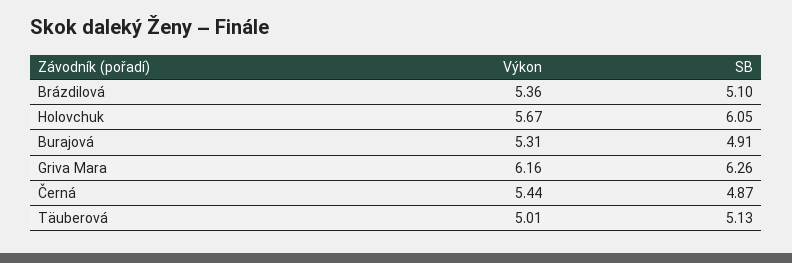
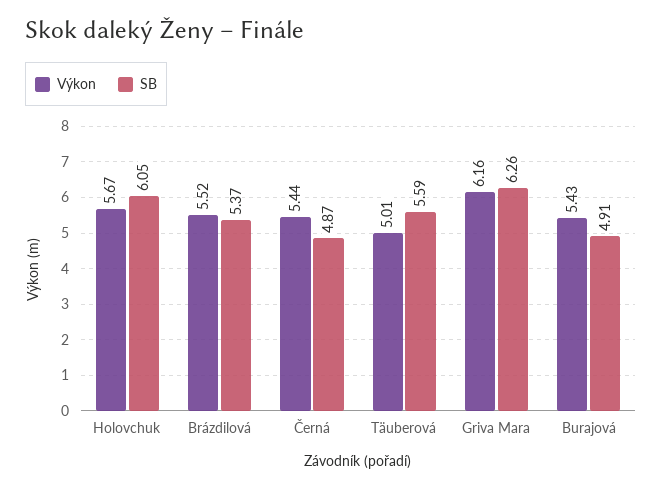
Výkon, Brázdilová: 5.36 -> 5.52
SB, Brázdilová: 5.1 -> 5.37
Výkon, Burajová: 5.31 -> 5.43
SB, Täuberová: 5.13 -> 5.59

